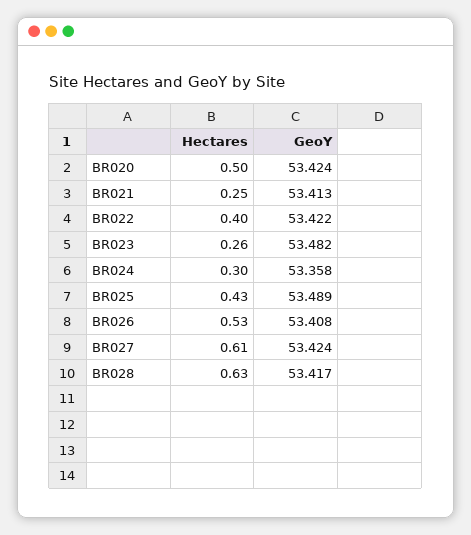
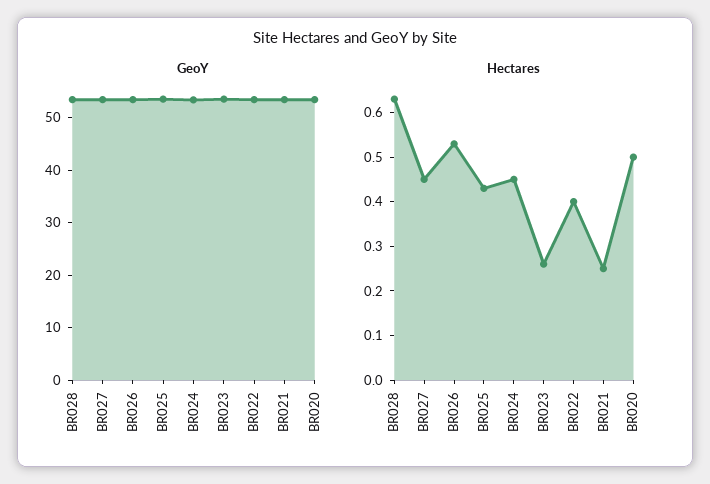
Hectares, BR024: 0.3 -> 0.45
Hectares, BR027: 0.61 -> 0.45

